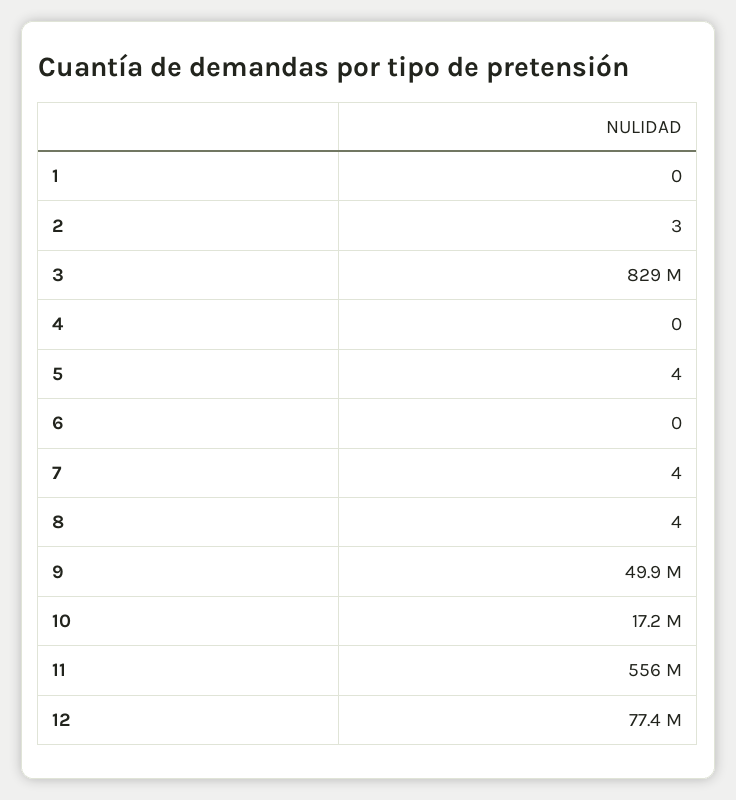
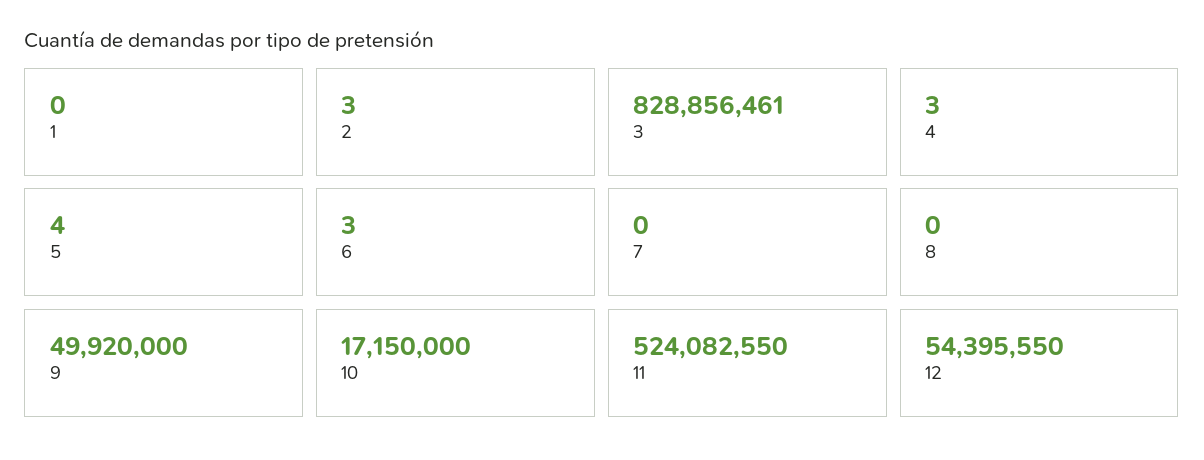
4: 0 -> 3
6: 0 -> 3
7: 4 -> 0
8: 4 -> 0
11: 556000000 -> 524082550
12: 77400000 -> 54395550

